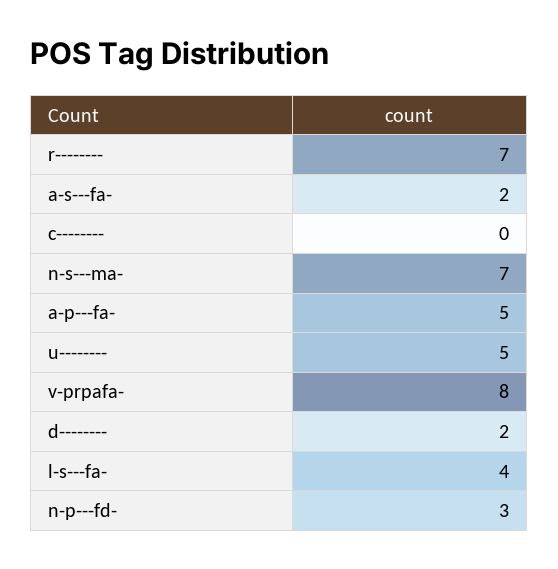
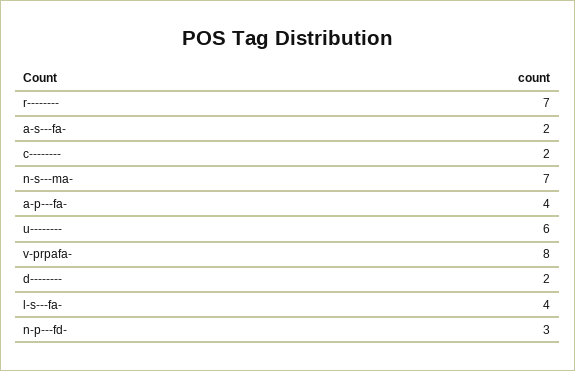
c--------: 0 -> 2
a-p---fa-: 5 -> 4
u--------: 5 -> 6

